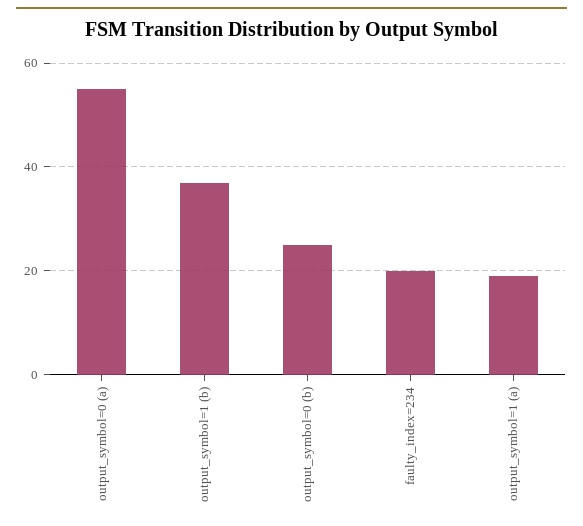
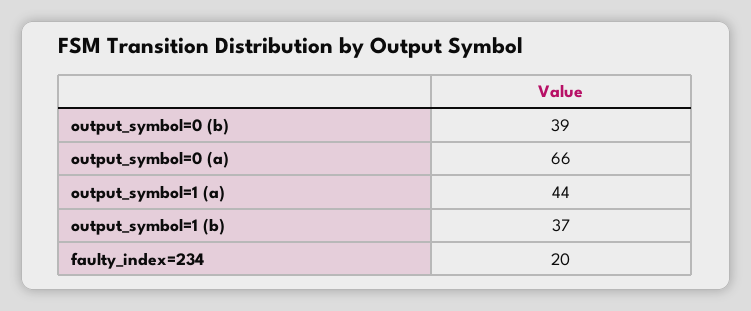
output_symbol=0 (a): 55 -> 66
output_symbol=0 (b): 25 -> 39
output_symbol=1 (a): 20 -> 44

